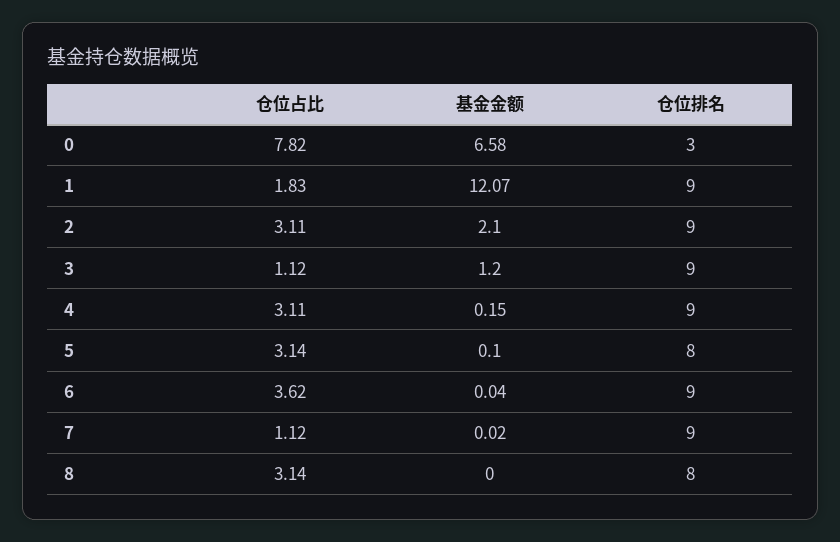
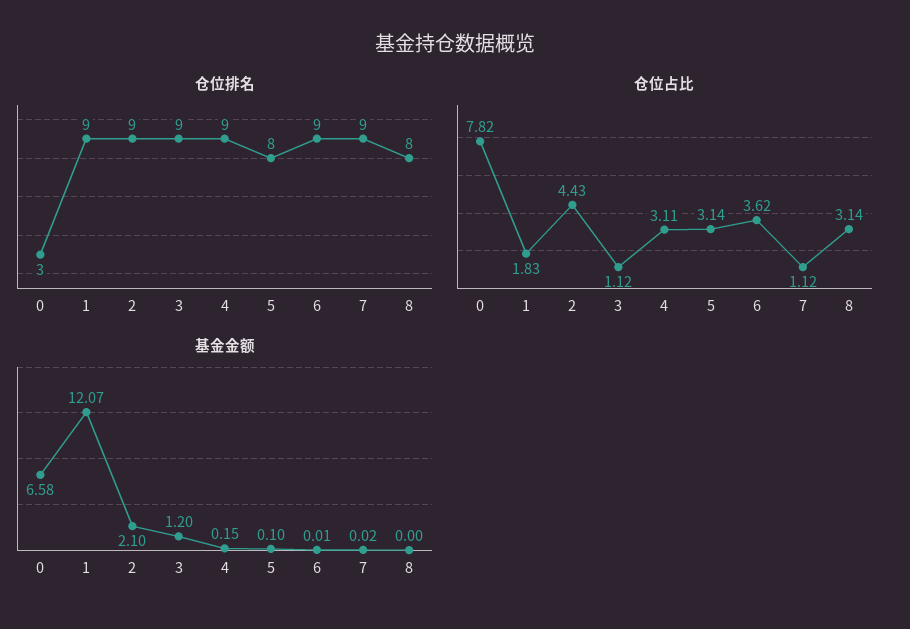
仓位占比, 2: 3.11 -> 4.43
基金金额, 6: 0.04 -> 0.01

